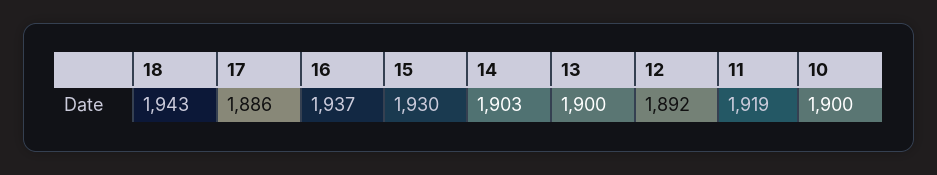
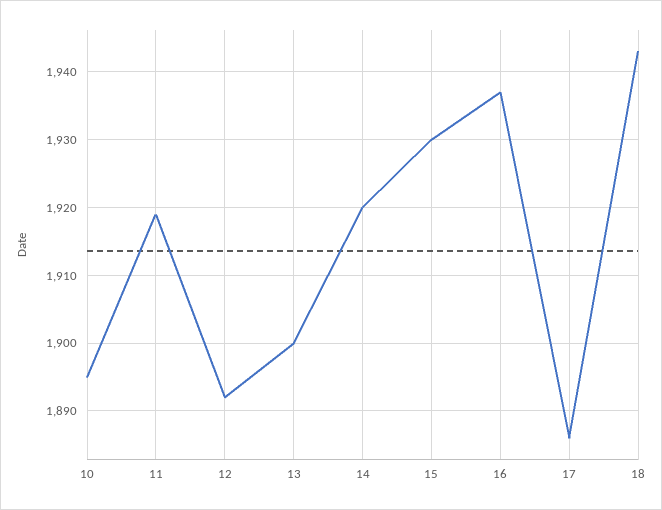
14: 1903 -> 1920
10: 1900 -> 1895

